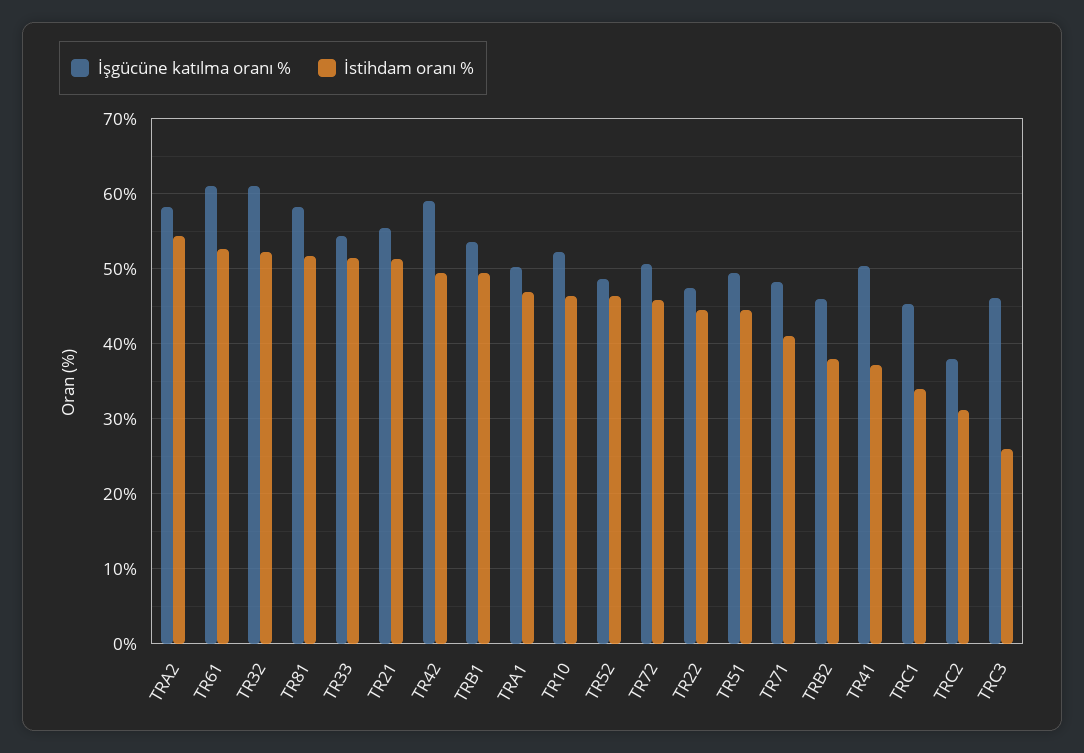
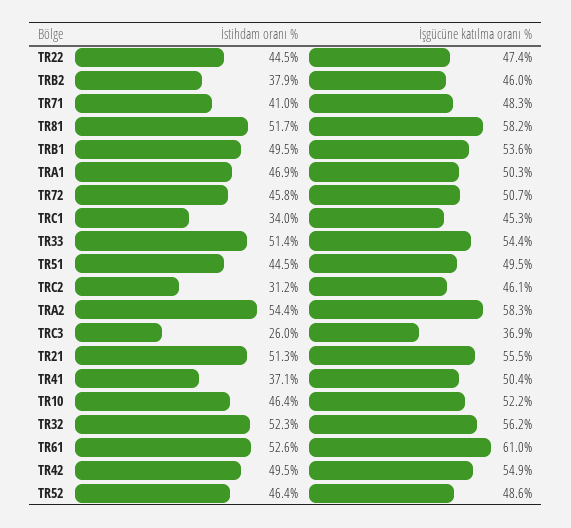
İşgücüne katılma oranı %, TR32: 61 -> 56.2
İşgücüne katılma oranı %, TR42: 59 -> 54.9
İşgücüne katılma oranı %, TRC2: 38 -> 46.1
İşgücüne katılma oranı %, TRC3: 46 -> 36.9

